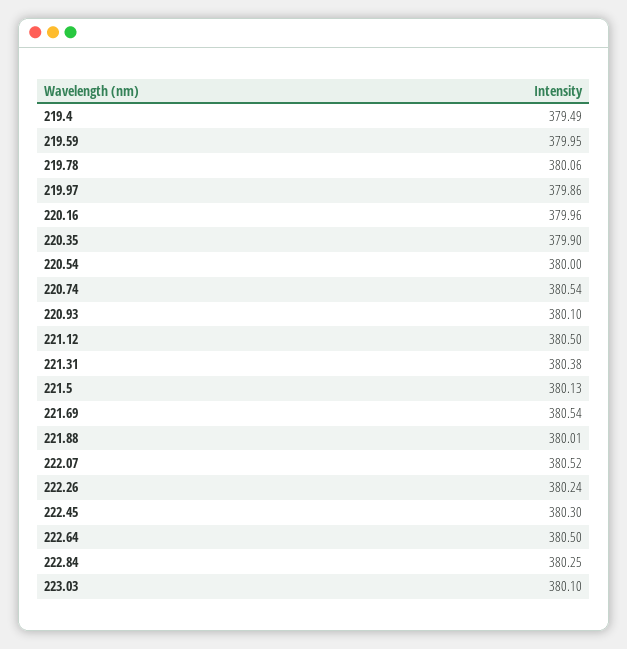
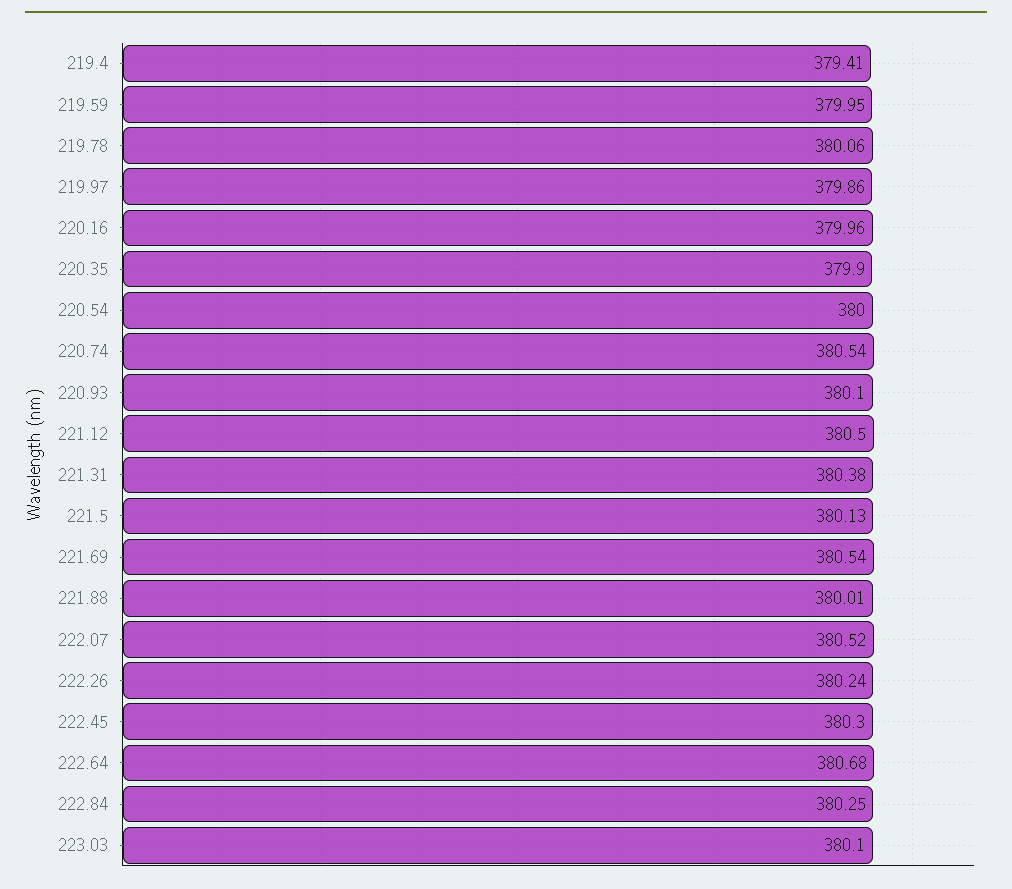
219.4: 379.49 -> 379.41
222.64: 380.5 -> 380.68

